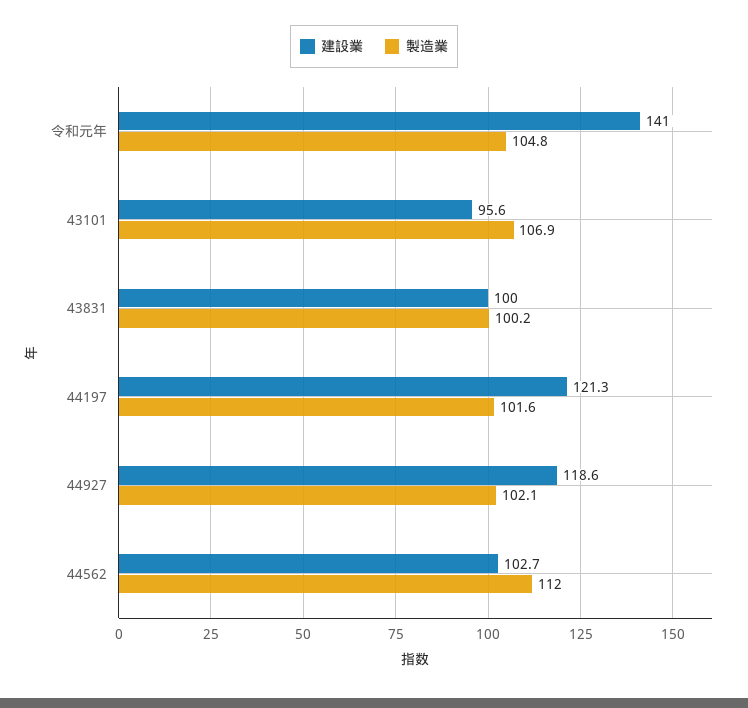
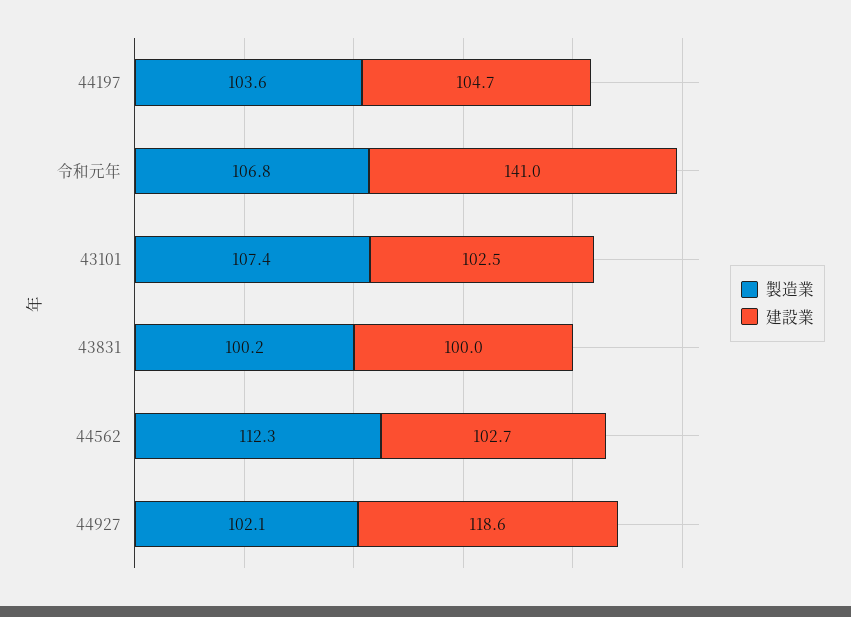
製造業, 令和元年: 104.8 -> 106.8
建設業, 43101: 95.6 -> 102.5
製造業, 43101: 106.9 -> 107.4
建設業, 44197: 121.3 -> 104.7
製造業, 44197: 101.6 -> 103.6
製造業, 44562: 112 -> 112.3

